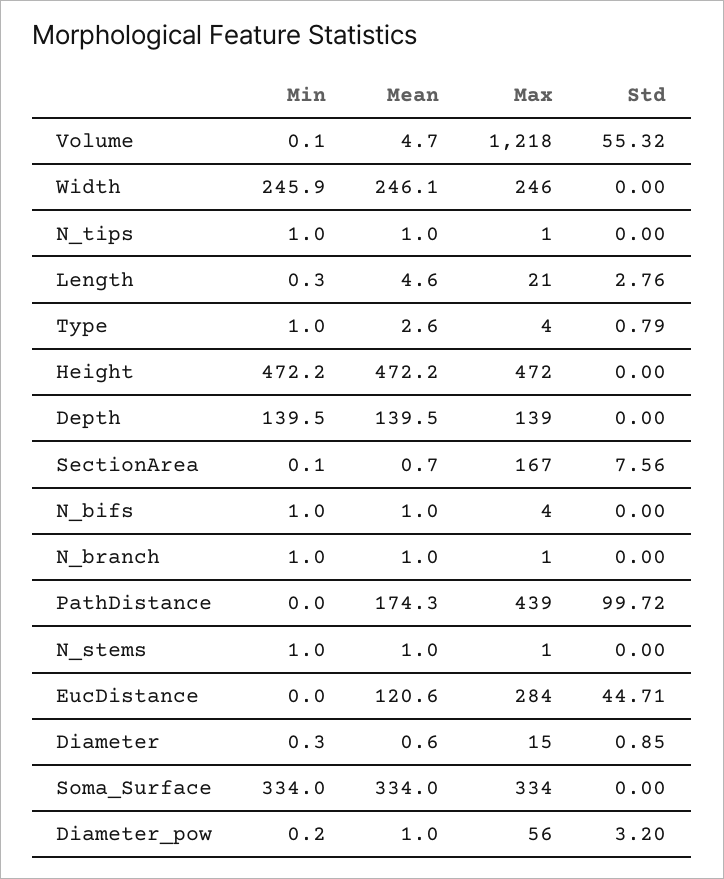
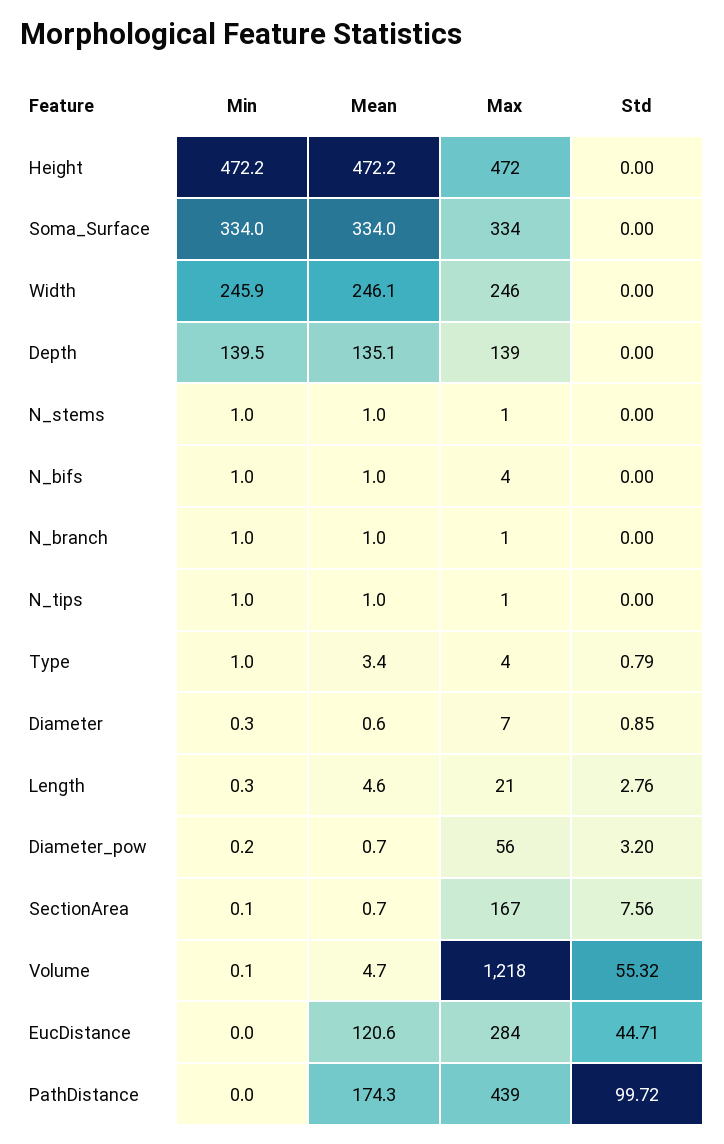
Mean, Type: 2.6 -> 3.4
Mean, Depth: 139.5 -> 135.1
Max, Diameter: 15 -> 7
Mean, Diameter_pow: 1 -> 0.7

